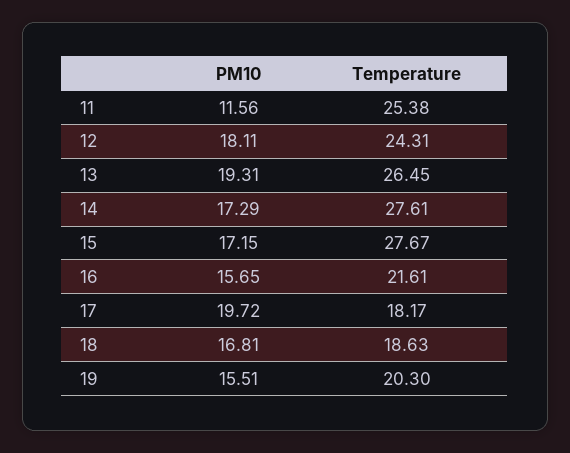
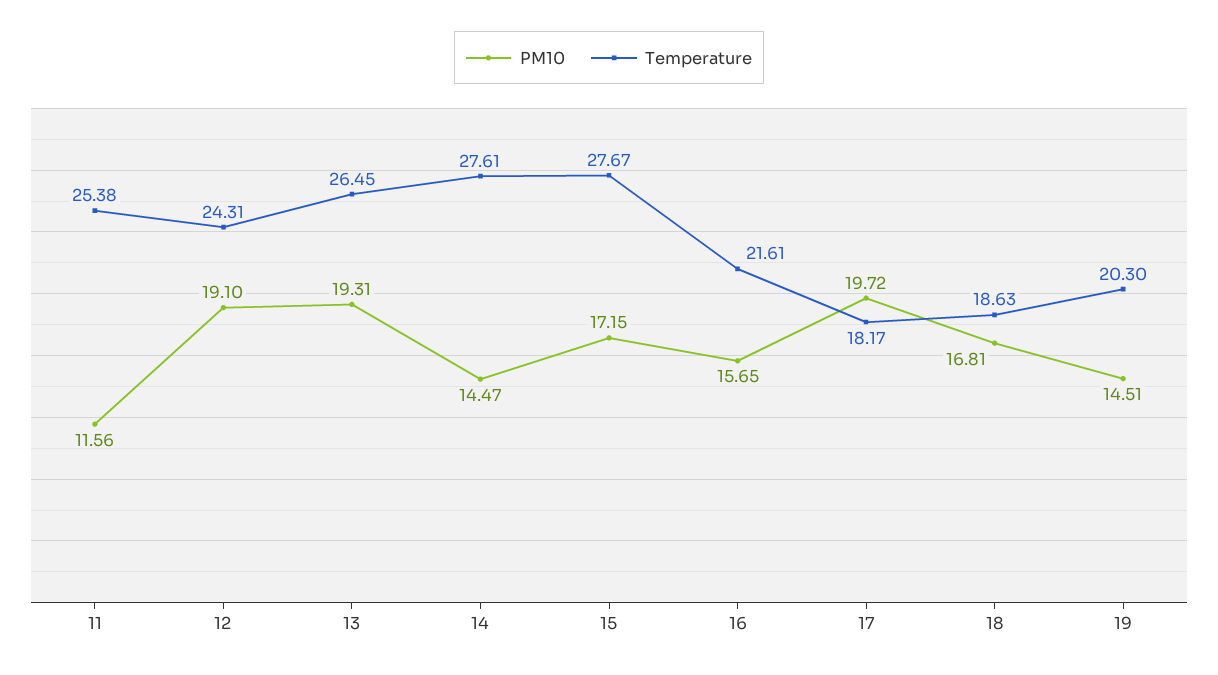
PM10, 12: 18.11 -> 19.1
PM10, 14: 17.29 -> 14.47
PM10, 19: 15.51 -> 14.51

